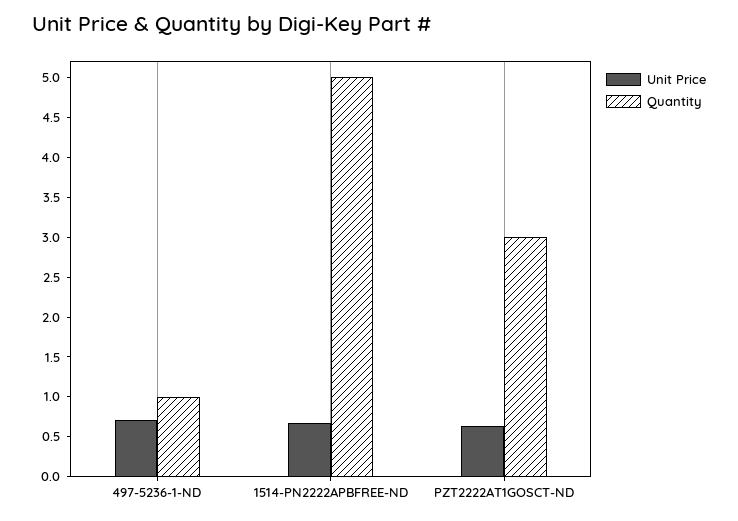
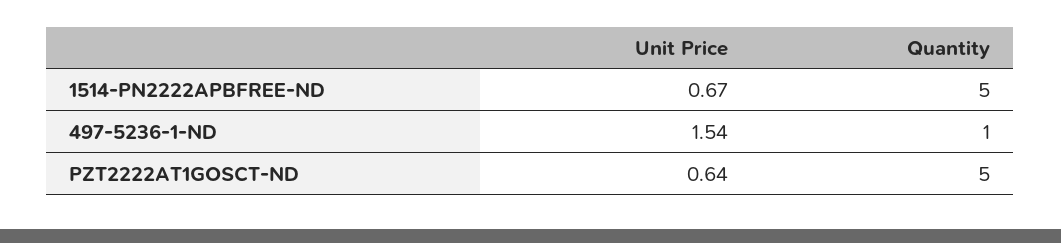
Unit Price, 497-5236-1-ND: 0.75 -> 1.54
Quantity, PZT2222AT1GOSCT-ND: 3 -> 5

